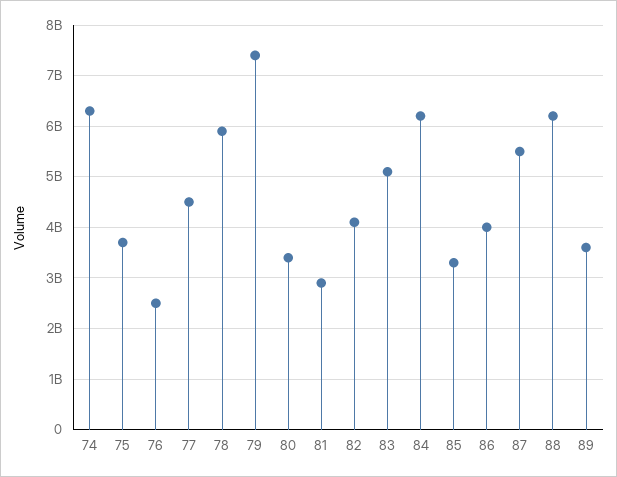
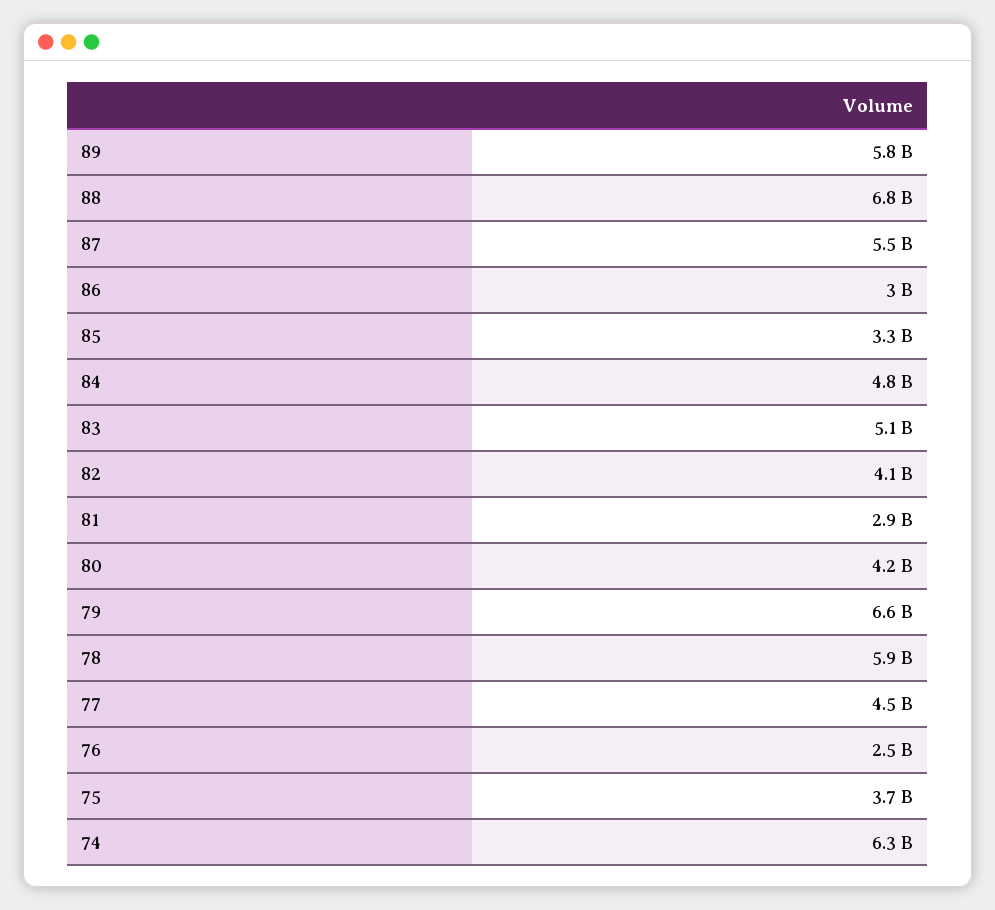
79: 7400000000 -> 6600000000
80: 3400000000 -> 4200000000
84: 6200000000 -> 4800000000
86: 4000000000 -> 3000000000
88: 6200000000 -> 6800000000
89: 3600000000 -> 5800000000

